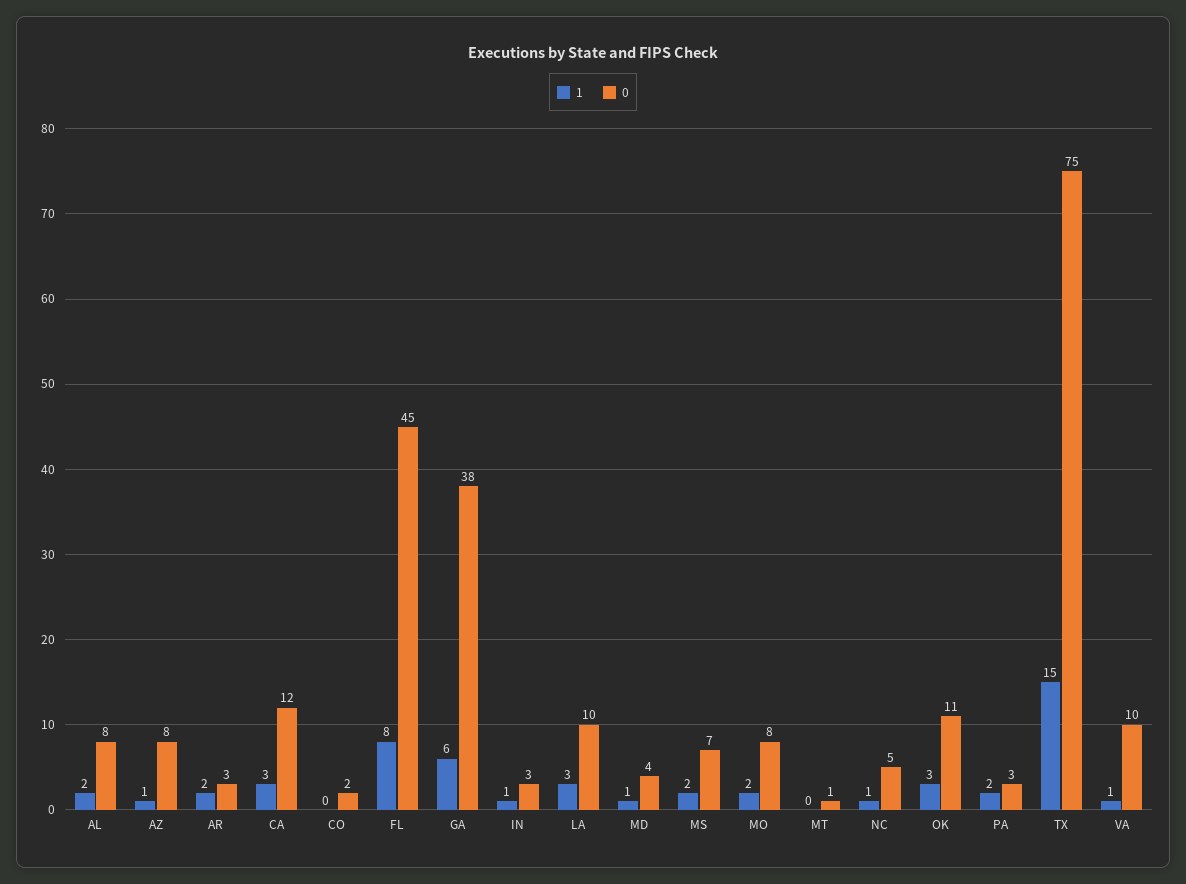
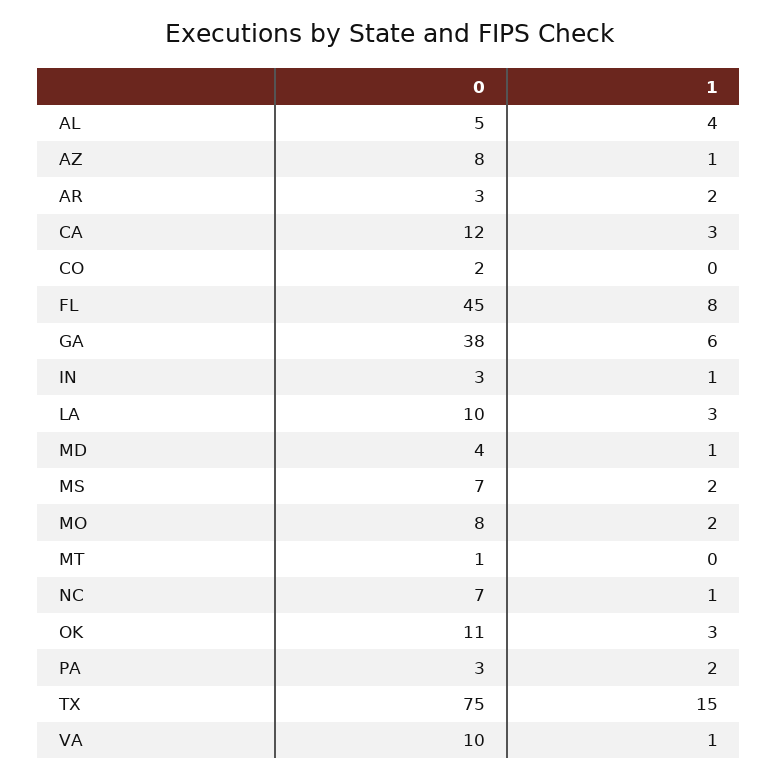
1, AL: 2 -> 4
0, AL: 8 -> 5
0, NC: 5 -> 7

